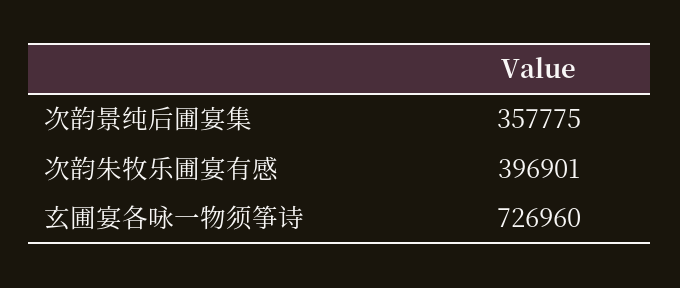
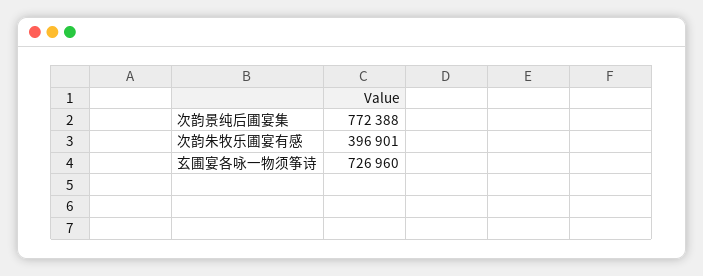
次韵景纯后圃宴集: 357775 -> 772388

